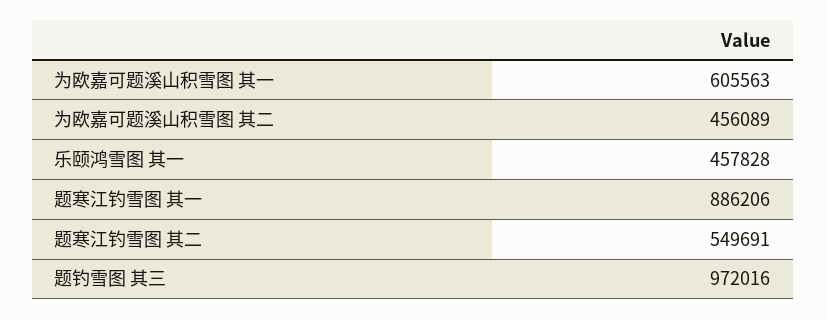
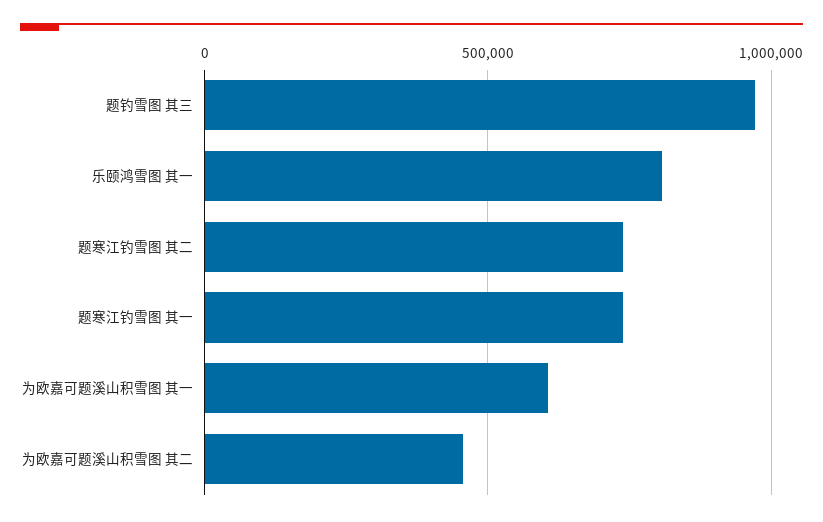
乐颐鸿雪图 其一: 457828 -> 800000
题寒江钓雪图 其一: 886206 -> 750000
题寒江钓雪图 其二: 549691 -> 750000

